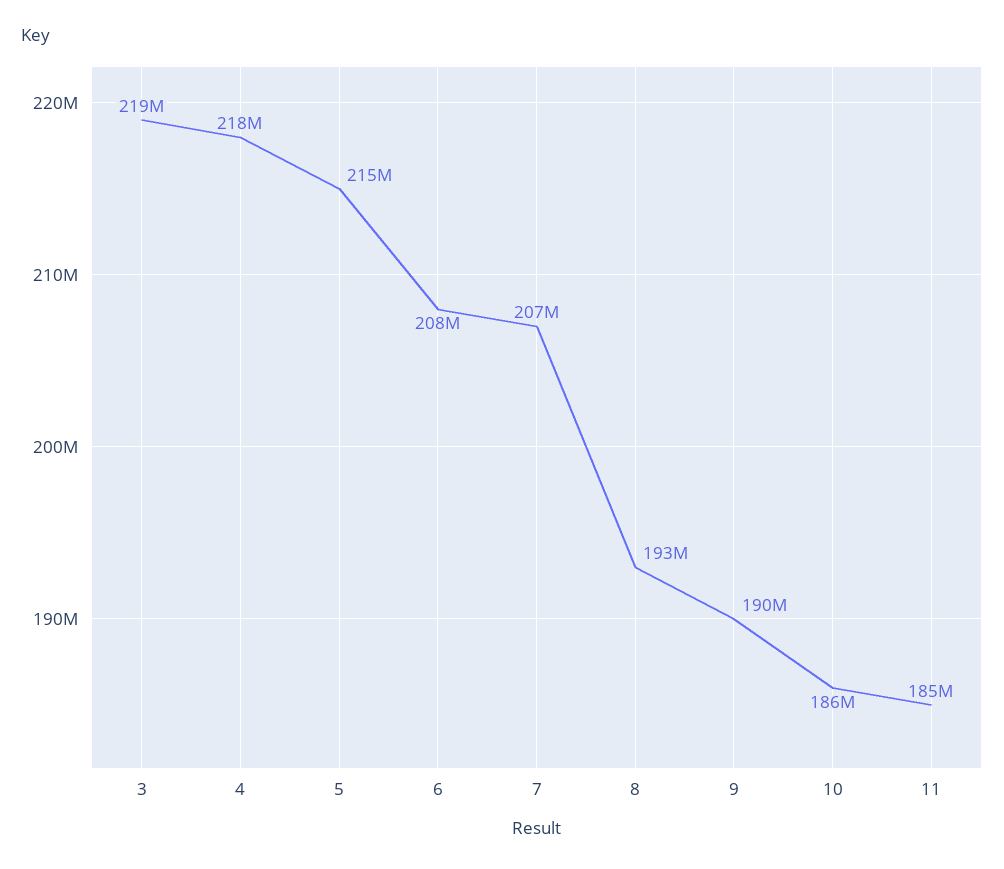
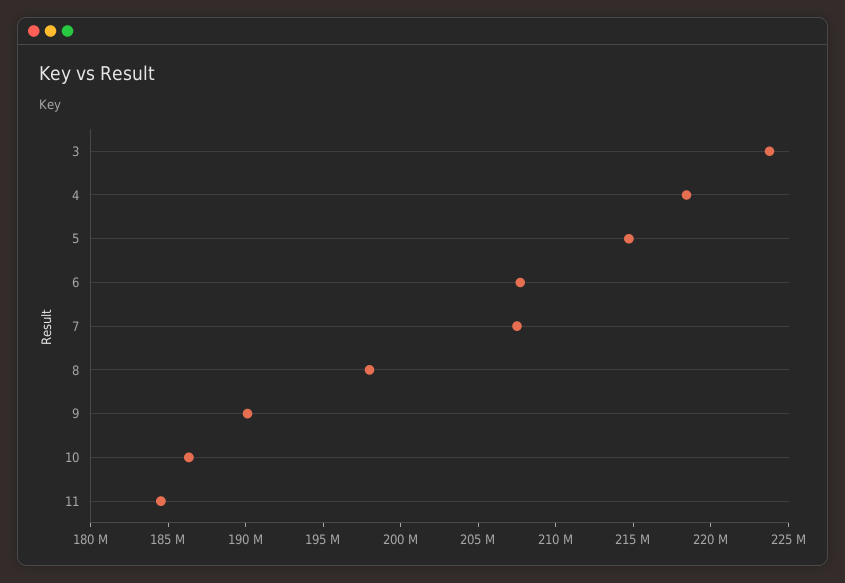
3: 219000000 -> 224000000
8: 193000000 -> 198000000

